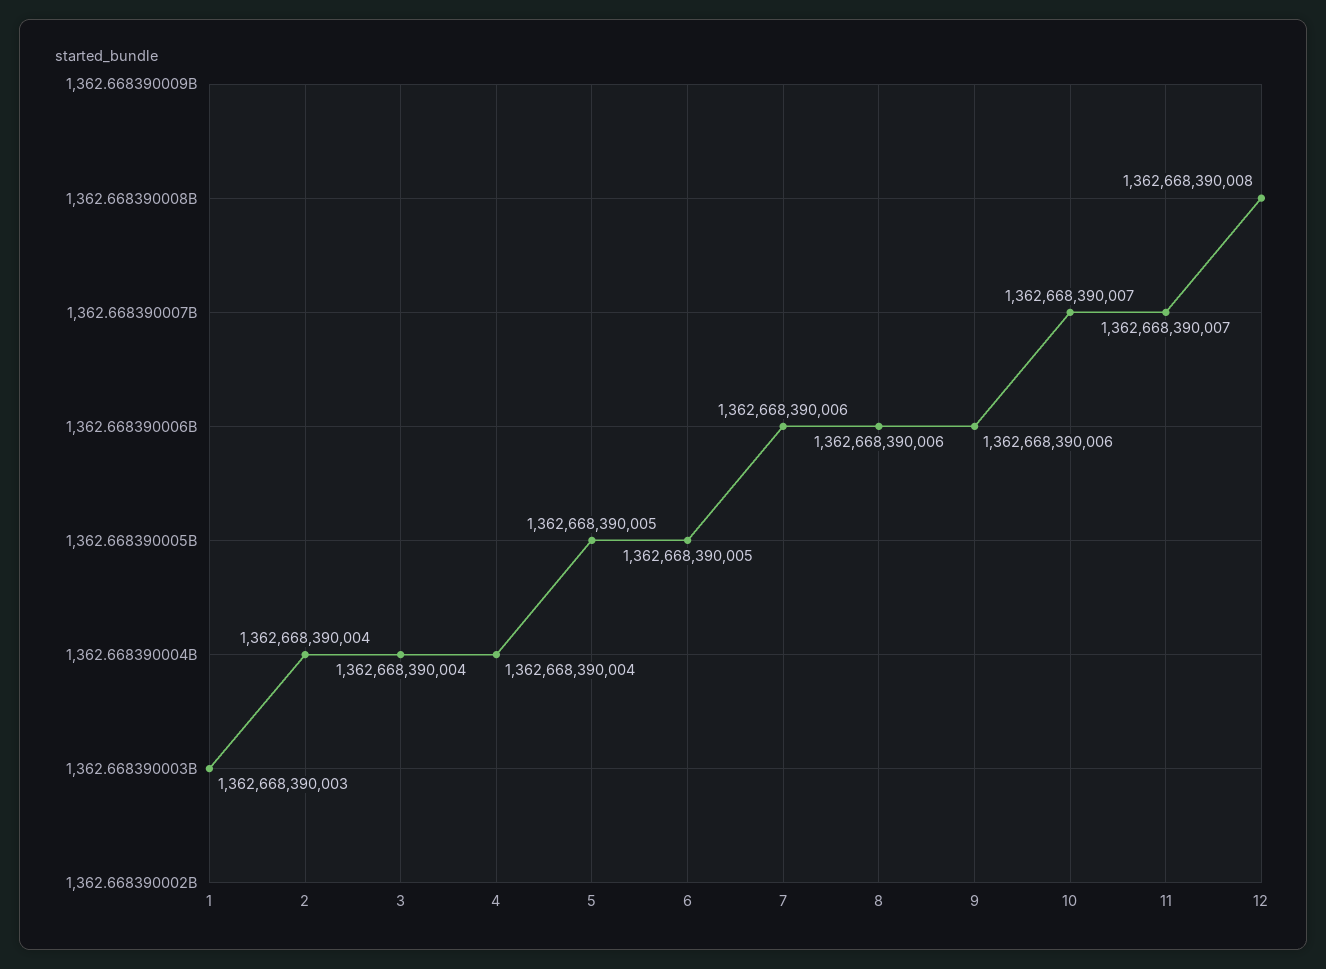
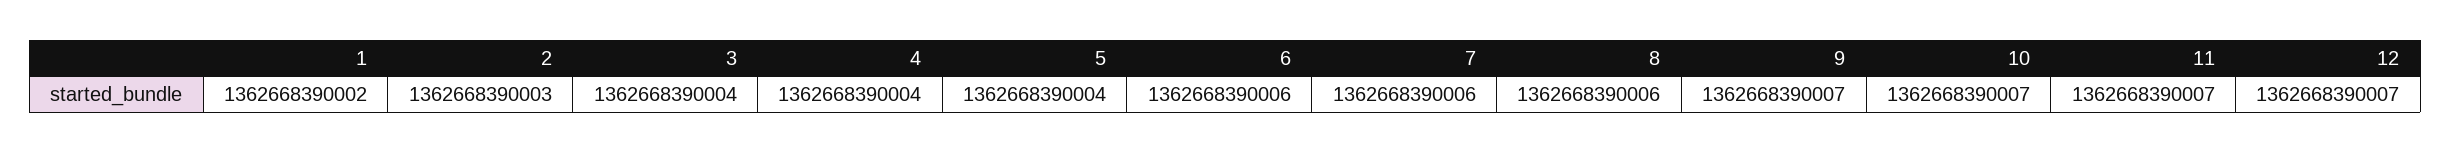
1: 1362668390003 -> 1362668390002
2: 1362668390004 -> 1362668390003
5: 1362668390005 -> 1362668390004
6: 1362668390005 -> 1362668390006
9: 1362668390006 -> 1362668390007
12: 1362668390008 -> 1362668390007

